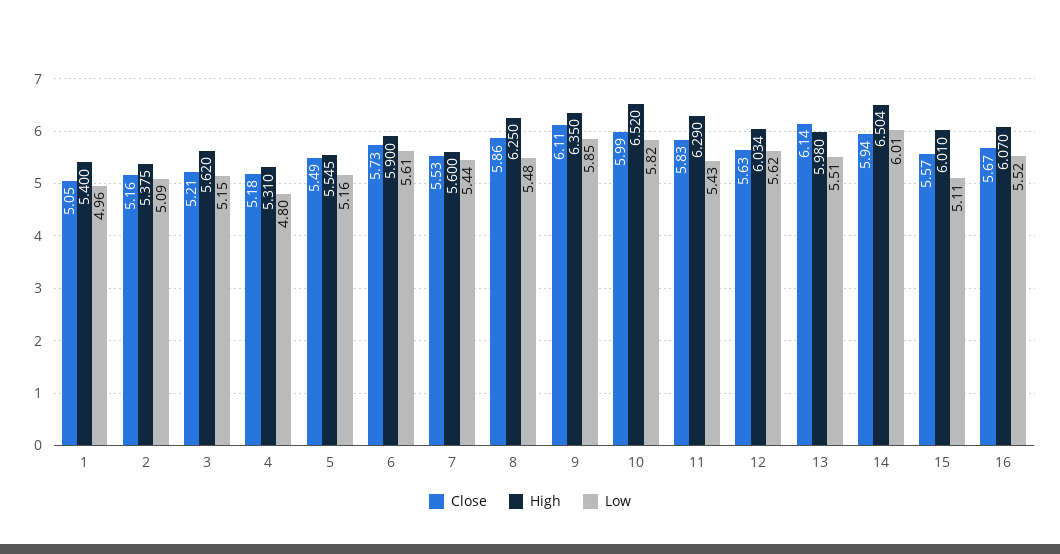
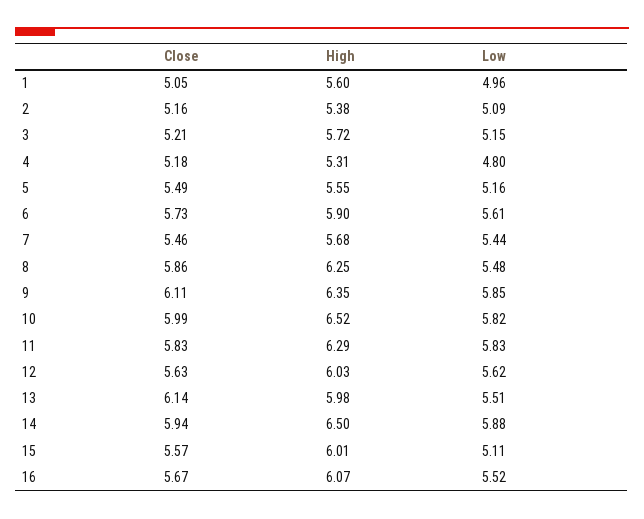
High, 1: 5.4 -> 5.6
High, 3: 5.62 -> 5.72
Close, 7: 5.53 -> 5.46
High, 7: 5.6 -> 5.68
Low, 11: 5.43 -> 5.83
Low, 14: 6.01 -> 5.88

